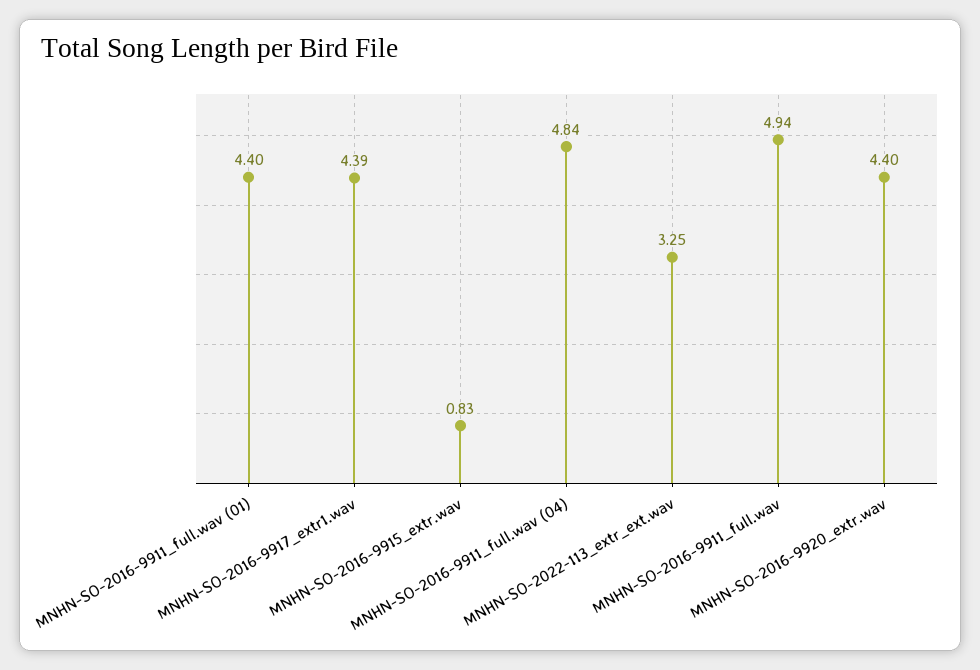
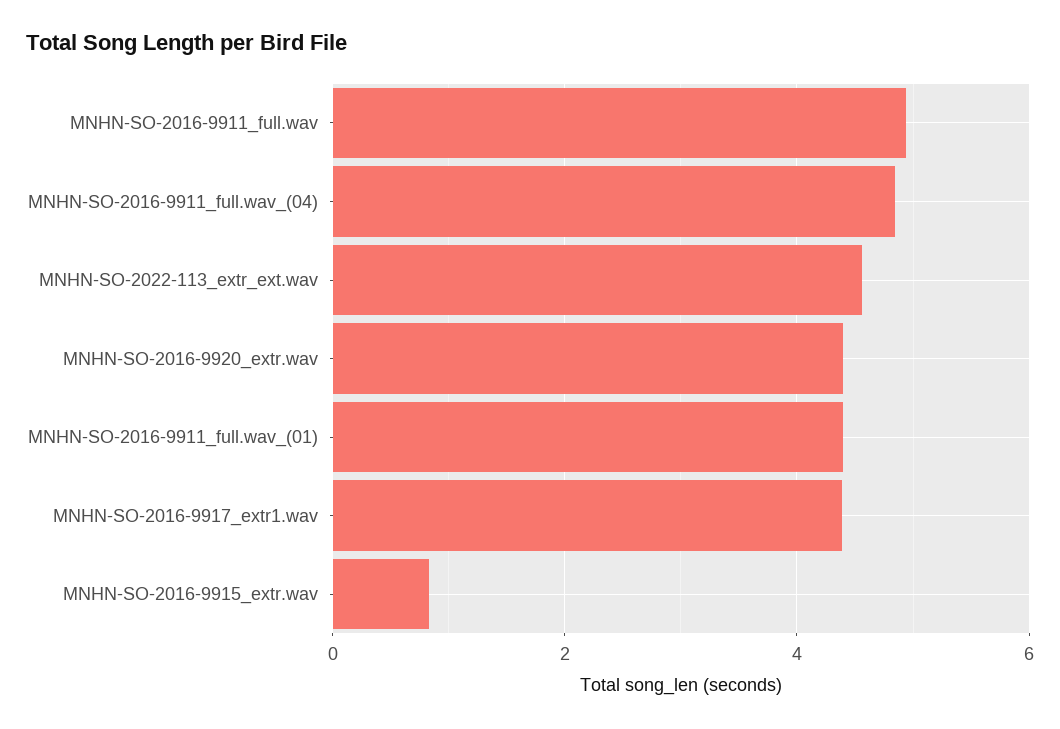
MNHN-SO-2022-113_extr_ext.wav: 3.25 -> 4.6

